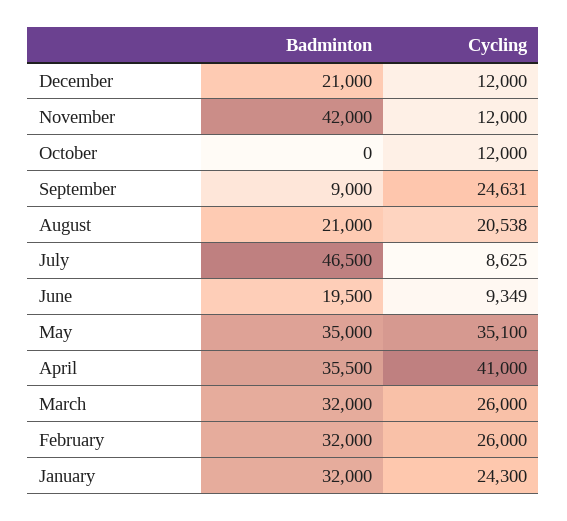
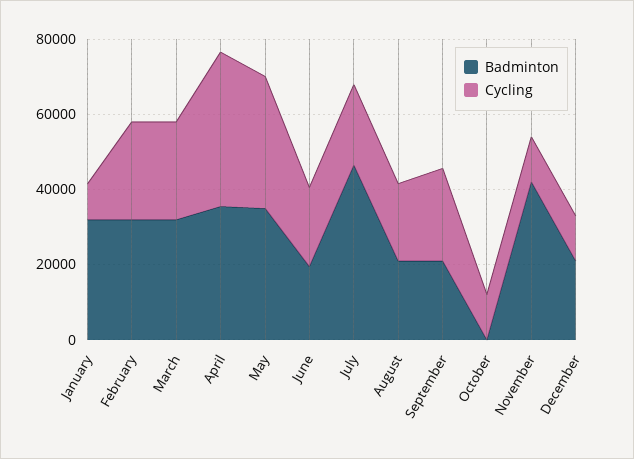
Badminton, September: 9000 -> 20000
Cycling, July: 8625 -> 20000
Cycling, June: 9349 -> 20000
Cycling, January: 24300 -> 10000

